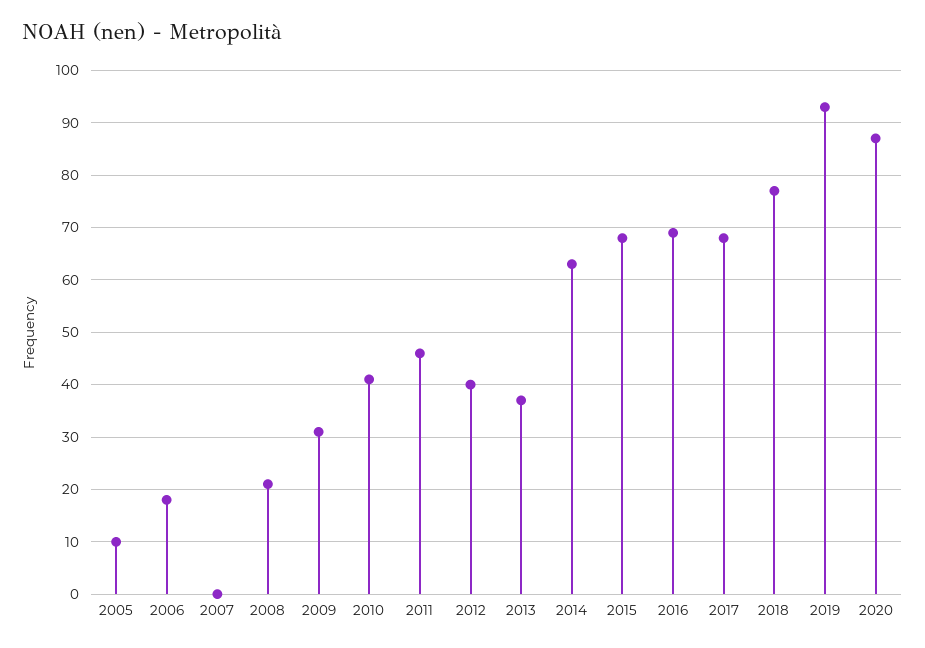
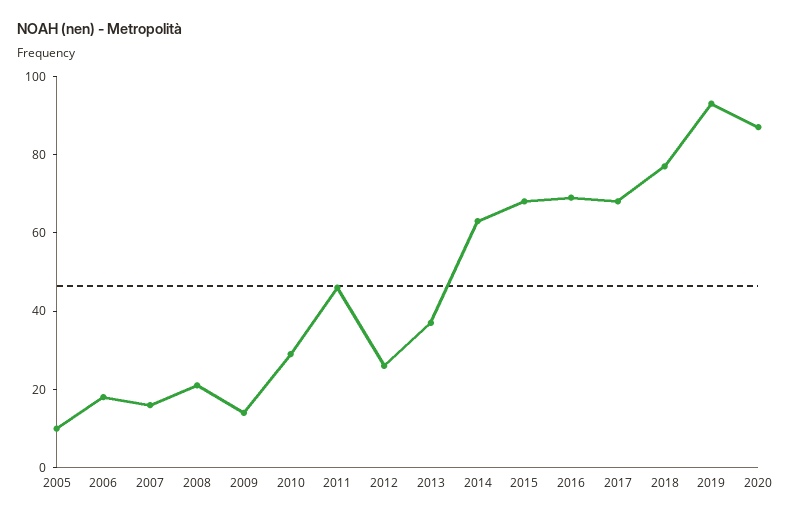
2007: 0 -> 15
2009: 30 -> 15
2010: 40 -> 30
2012: 40 -> 25

